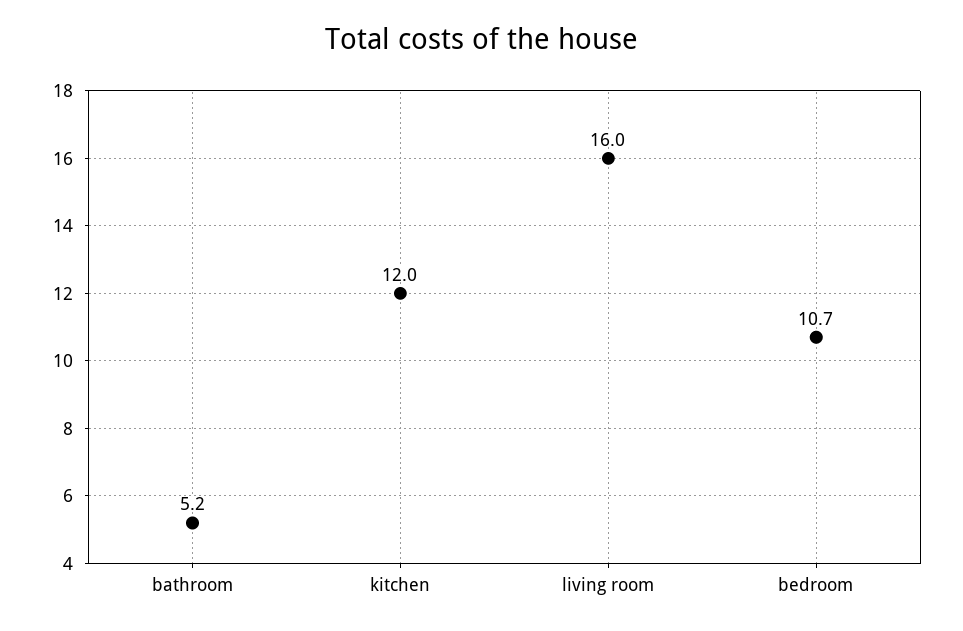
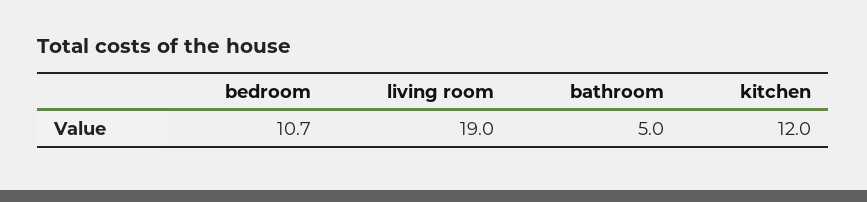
bathroom: 5.2 -> 5
living room: 16 -> 19

